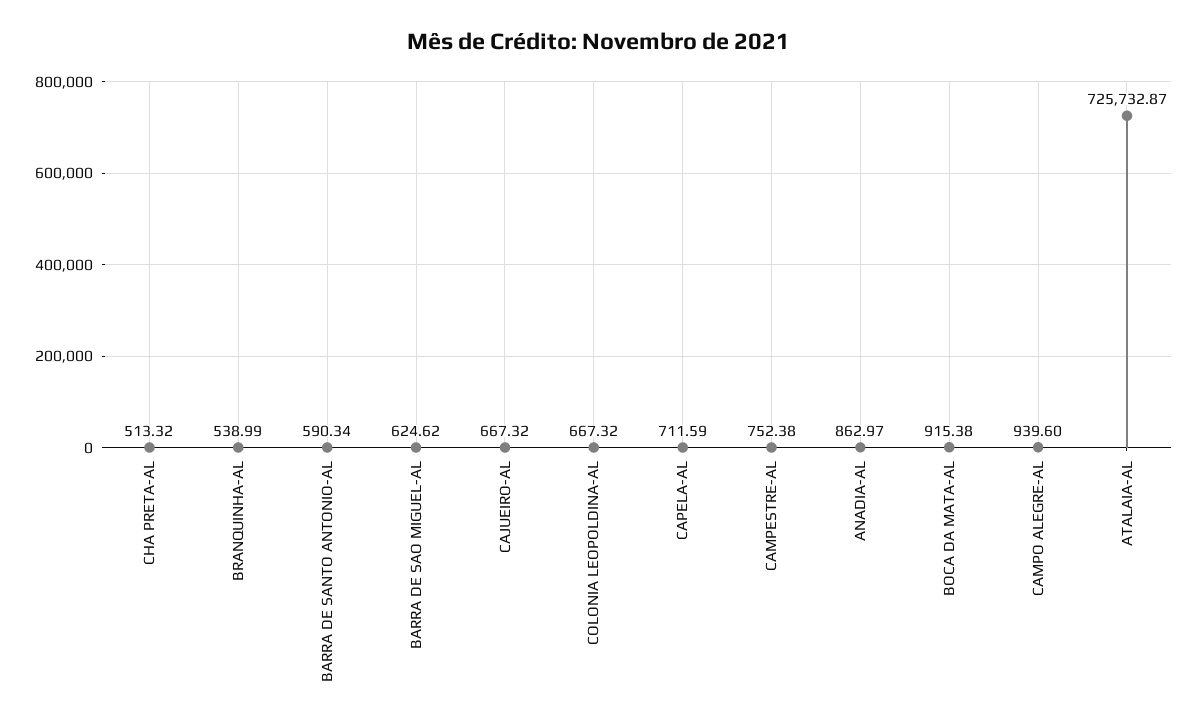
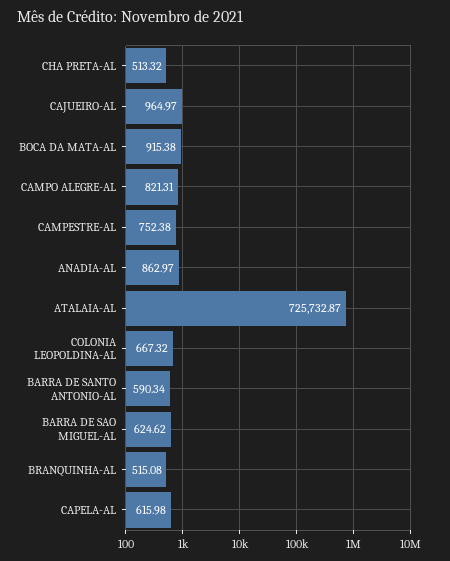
BRANQUINHA-AL: 538.99 -> 515.08
CAJUEIRO-AL: 667.32 -> 964.97
CAPELA-AL: 711.59 -> 615.98
CAMPO ALEGRE-AL: 939.6 -> 821.31

